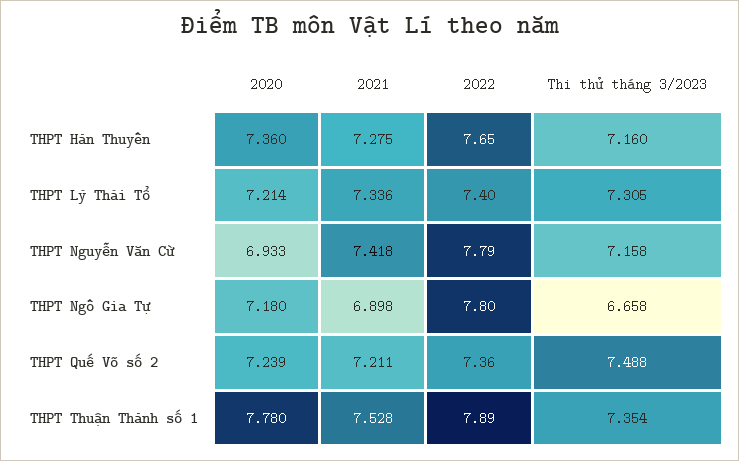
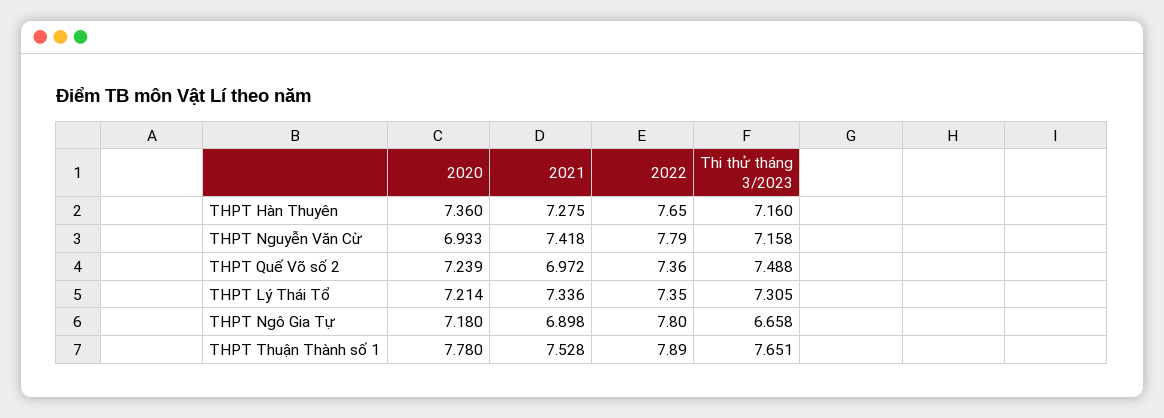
2022, THPT Lý Thái Tổ: 7.4 -> 7.35
2021, THPT Quế Võ số 2: 7.211 -> 6.972
Thi thử tháng 3/2023, THPT Thuận Thành số 1: 7.354 -> 7.651

